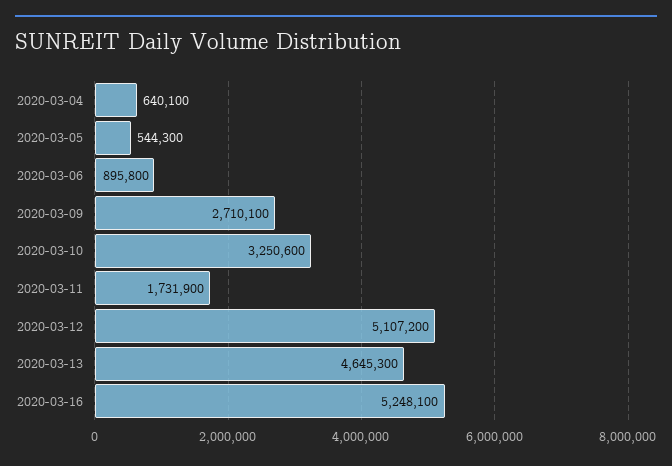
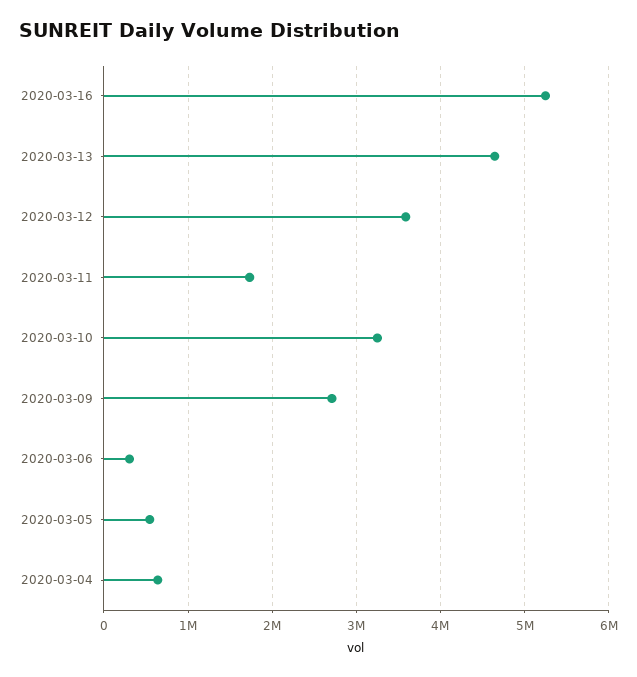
2020-03-06: 895800 -> 300000
2020-03-12: 5107200 -> 3600000

